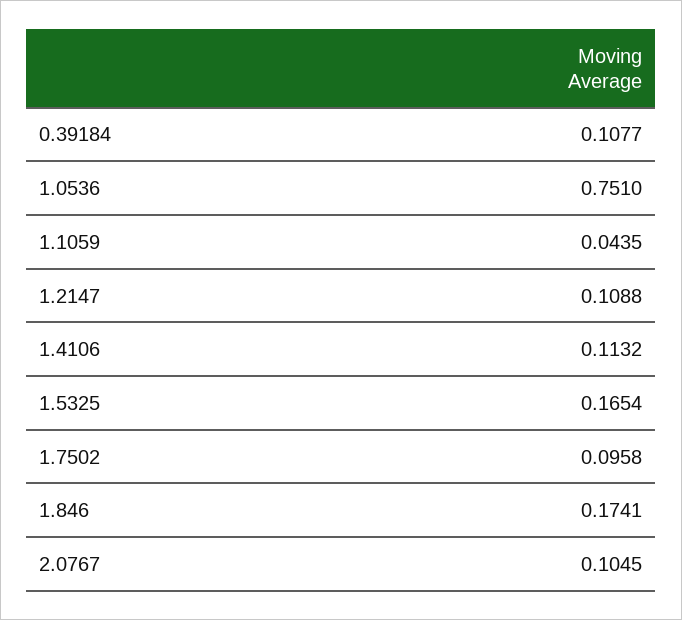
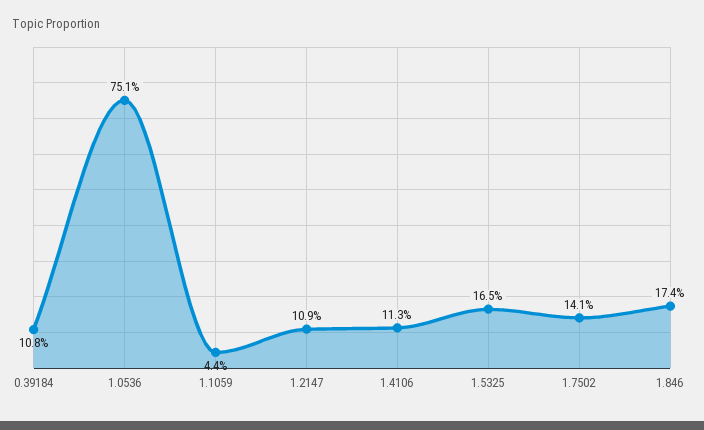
1.7502: 0.0958 -> 0.141
2.0767: 0.1045 -> none

